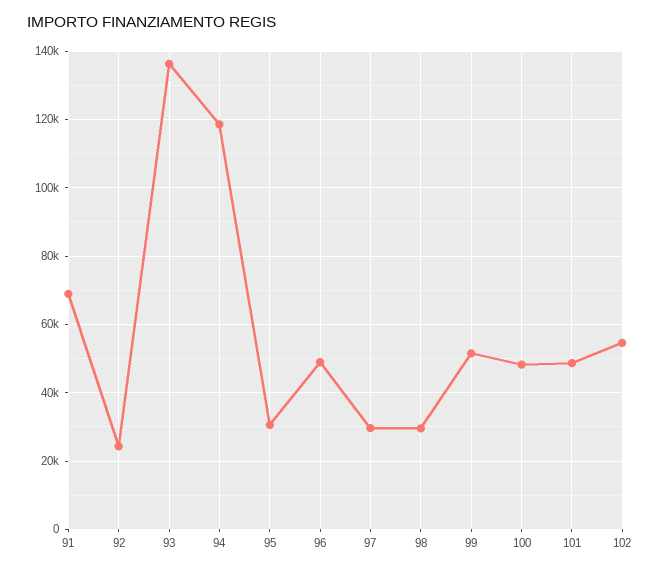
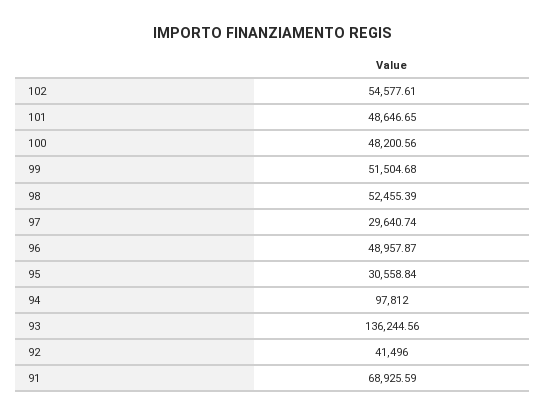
92: 24000 -> 41496
94: 118000 -> 97812
98: 30000 -> 52455.39

